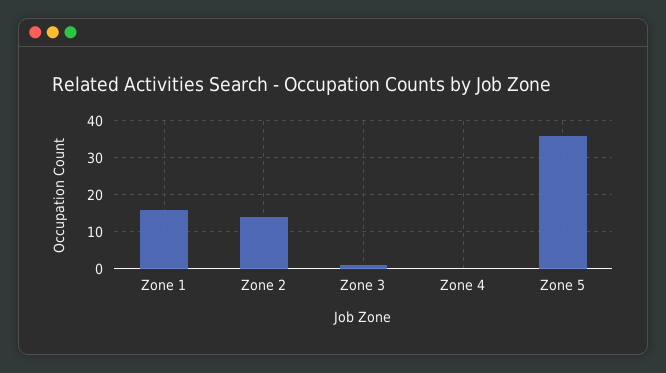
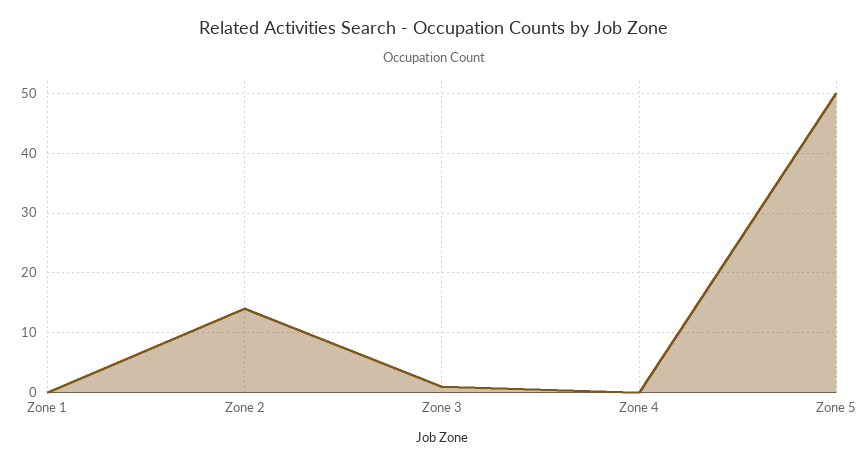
Zone 1: 15 -> 0
Zone 5: 35 -> 50

